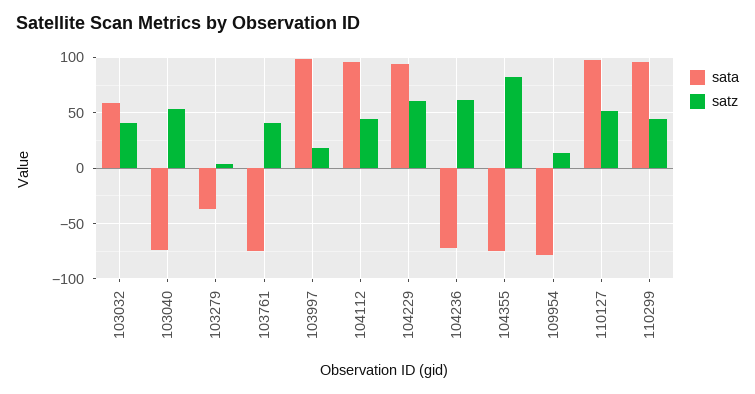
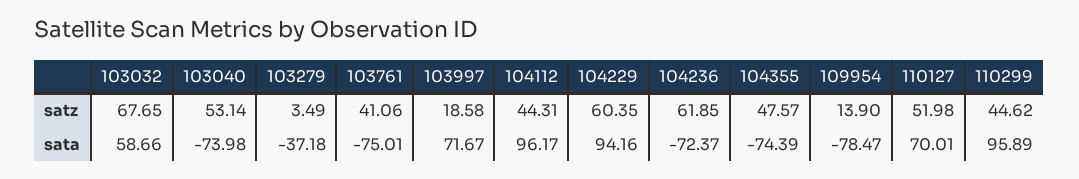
satz, 103032: 40 -> 67.65
sata, 103997: 100 -> 71.67
satz, 104355: 80 -> 47.57
sata, 110127: 100 -> 70.01

